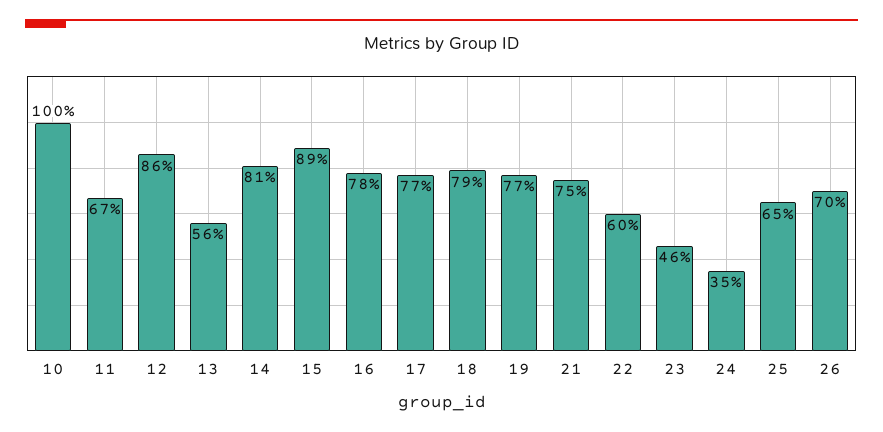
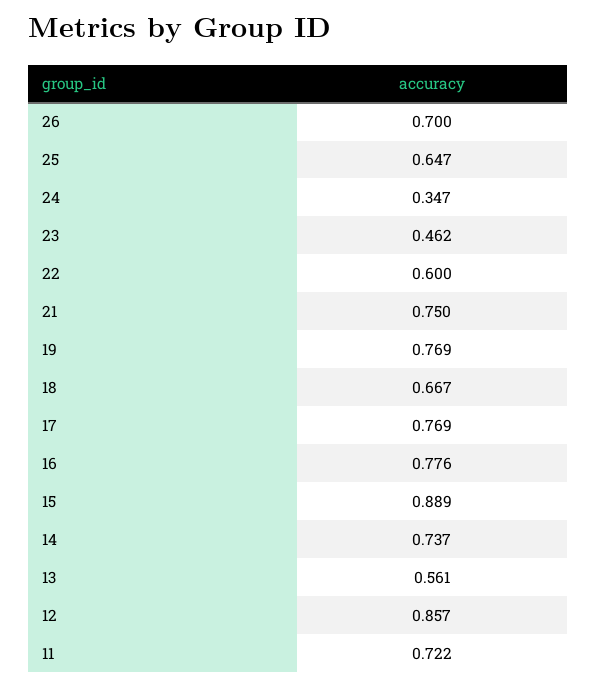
10: 1 -> none
11: 0.67 -> 0.722
14: 0.81 -> 0.737
18: 0.79 -> 0.667

